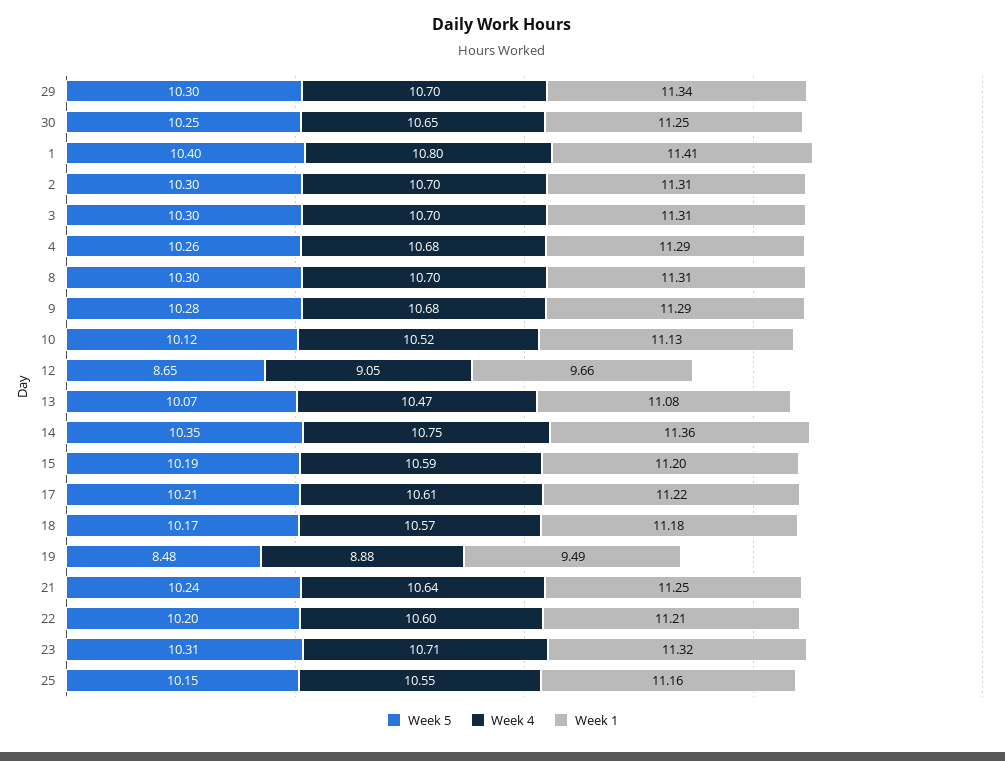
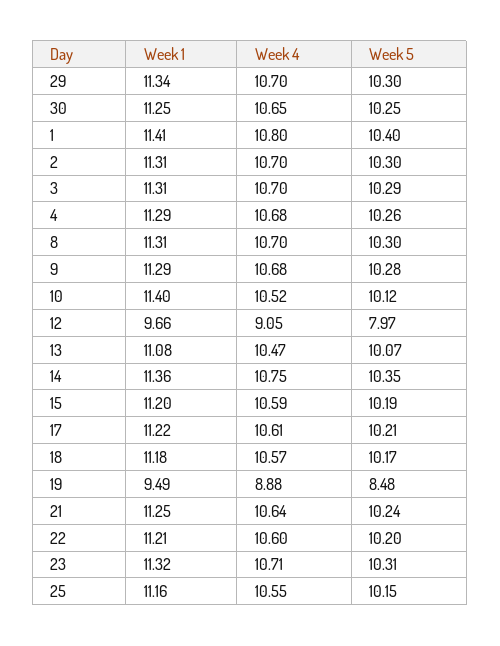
Week 5, 3: 10.3 -> 10.29
Week 1, 10: 11.13 -> 11.4
Week 5, 12: 8.65 -> 7.97

